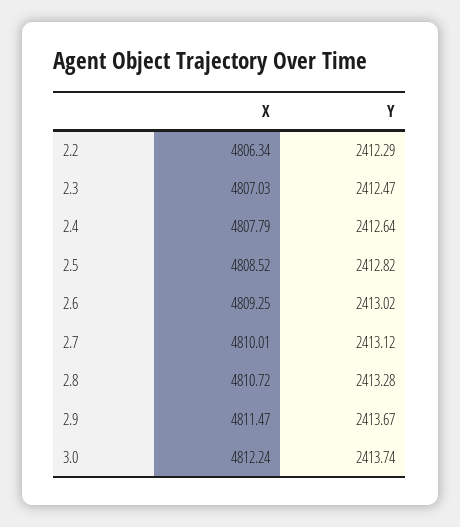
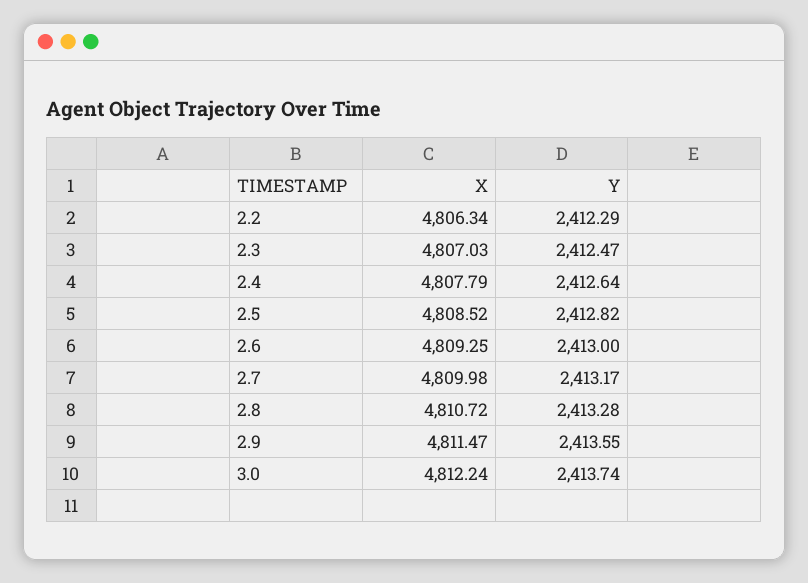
Y, 2.6: 2413.02 -> 2413
X, 2.7: 4810.01 -> 4809.98
Y, 2.7: 2413.12 -> 2413.17
Y, 2.9: 2413.67 -> 2413.55

